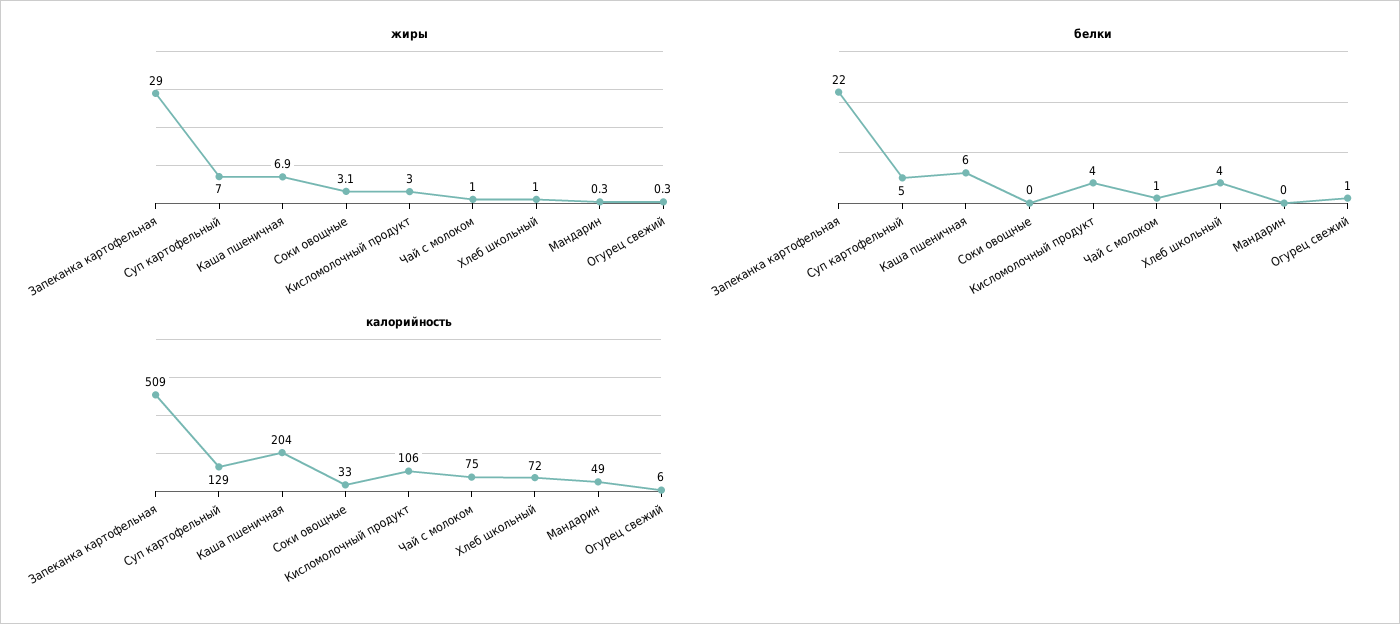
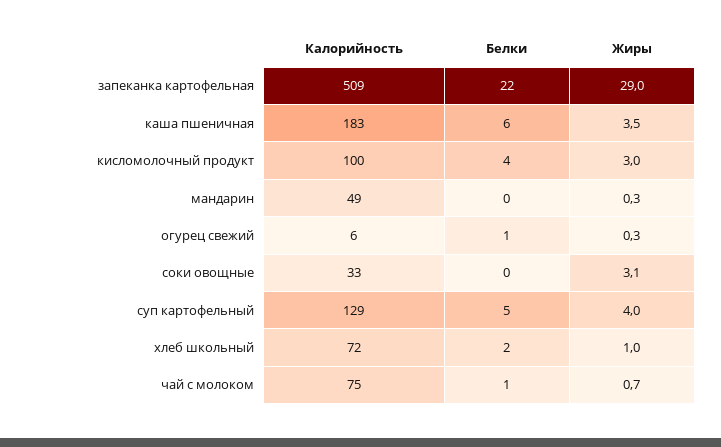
жиры, Суп картофельный: 7 -> 4
жиры, Каша пшеничная: 6.9 -> 3.5
жиры, Чай с молоком: 1 -> 0.7
белки, Хлеб школьный: 4 -> 2
калорийность, Каша пшеничная: 204 -> 183
калорийность, Кисломолочный продукт: 106 -> 100

